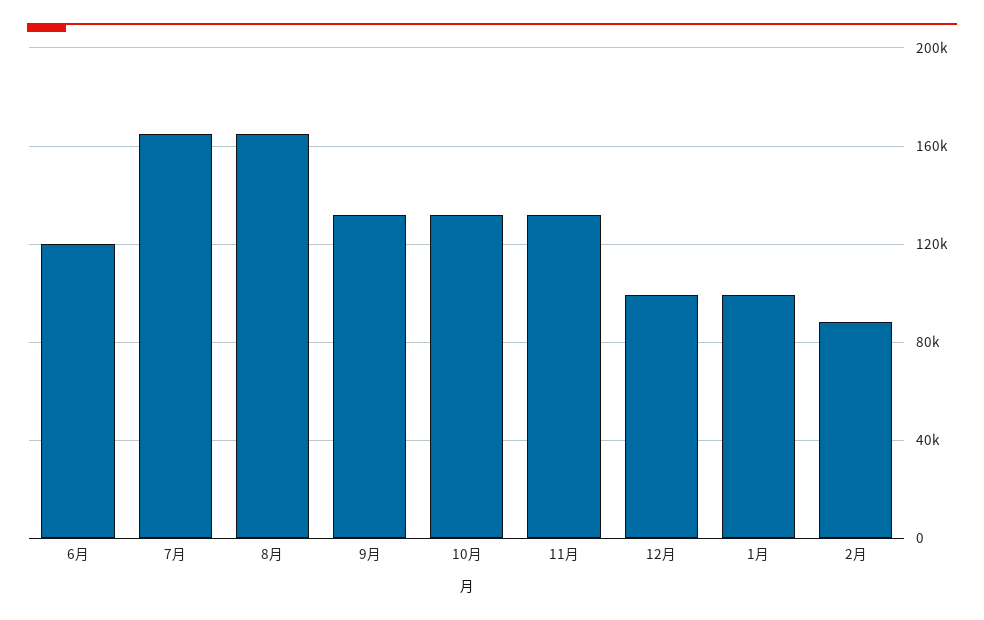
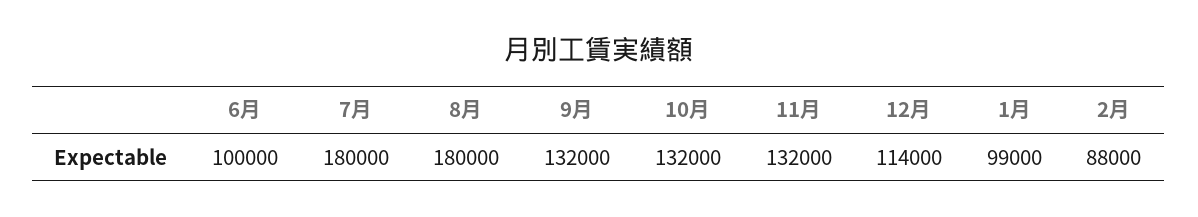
6月: 120000 -> 100000
7月: 165000 -> 180000
8月: 165000 -> 180000
12月: 100000 -> 114000

